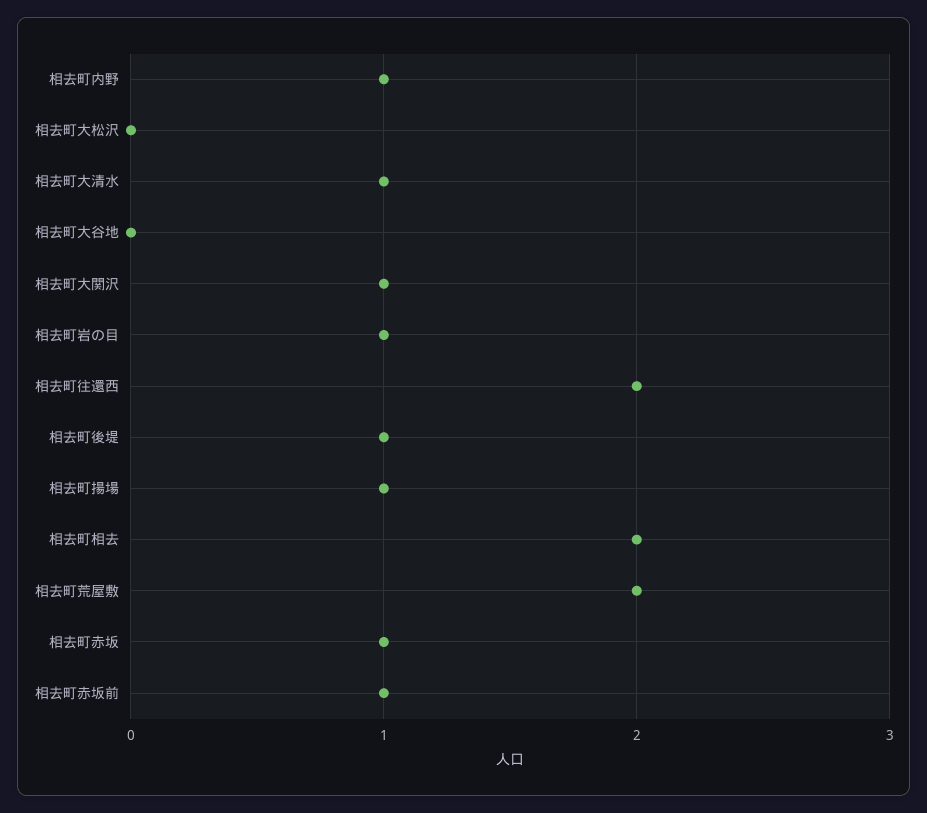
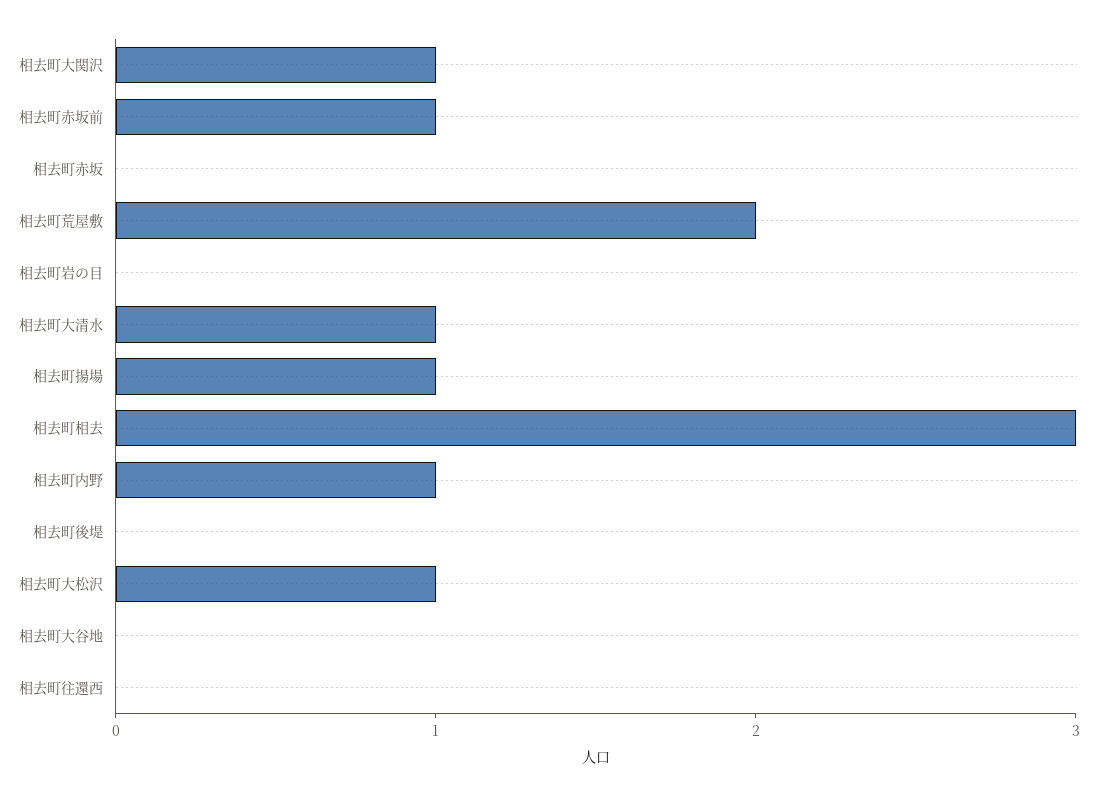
相去町大松沢: 0 -> 1
相去町岩の目: 1 -> 0
相去町往還西: 2 -> 0
相去町後堤: 1 -> 0
相去町相去: 2 -> 3
相去町赤坂: 1 -> 0

